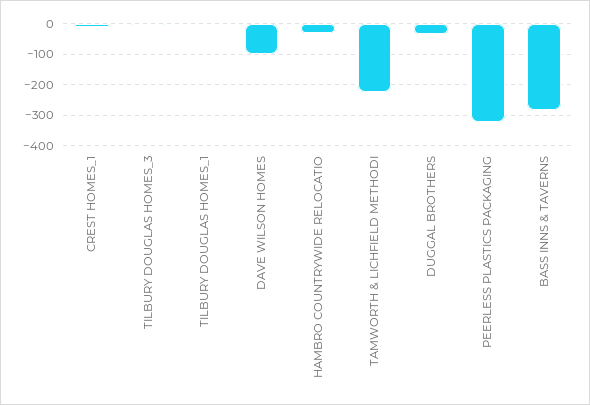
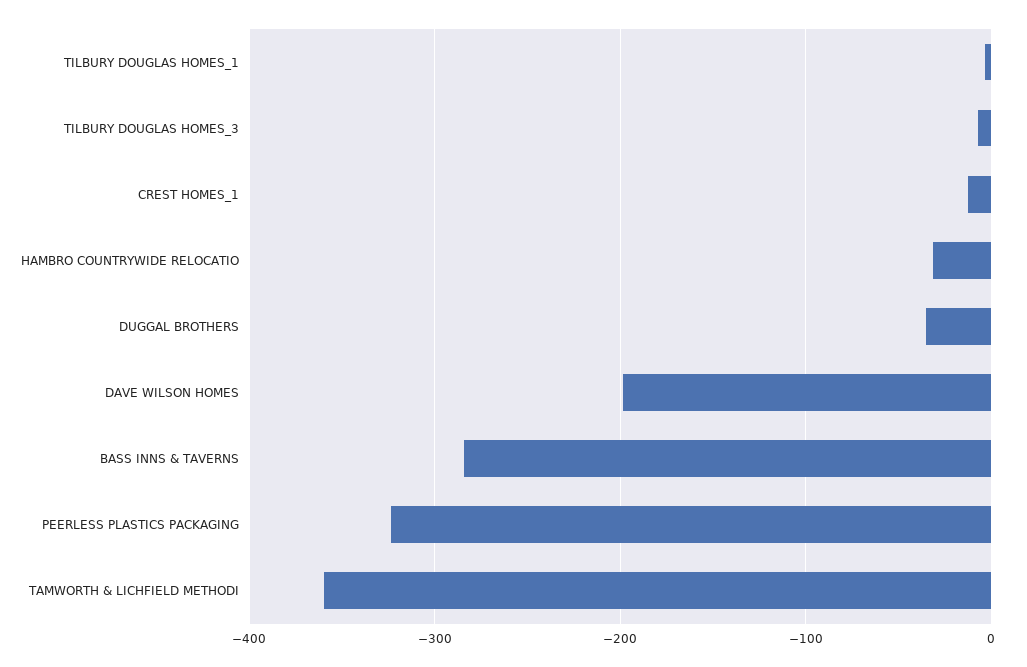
DAVE WILSON HOMES: -100 -> -200
TAMWORTH & LICHFIELD METHODI: -220 -> -360

